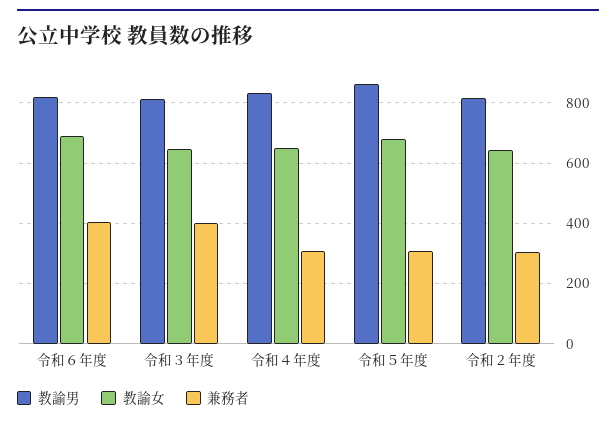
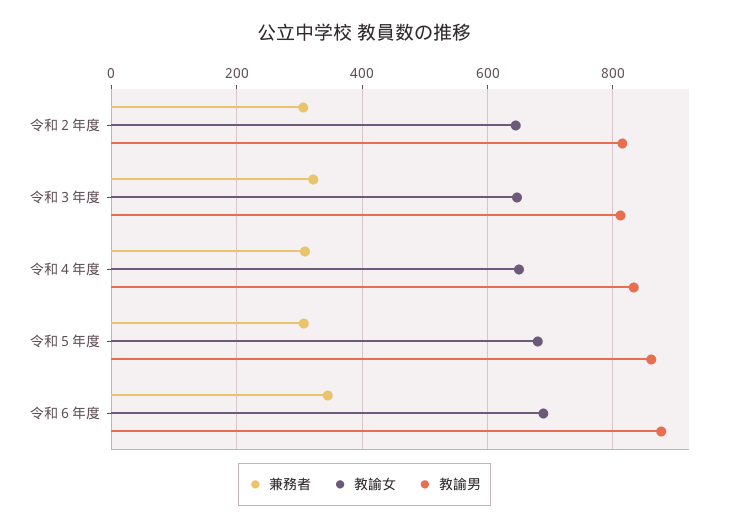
教諭男, 令和６年度: 820 -> 880
兼務者, 令和６年度: 400 -> 340
兼務者, 令和３年度: 400 -> 320

